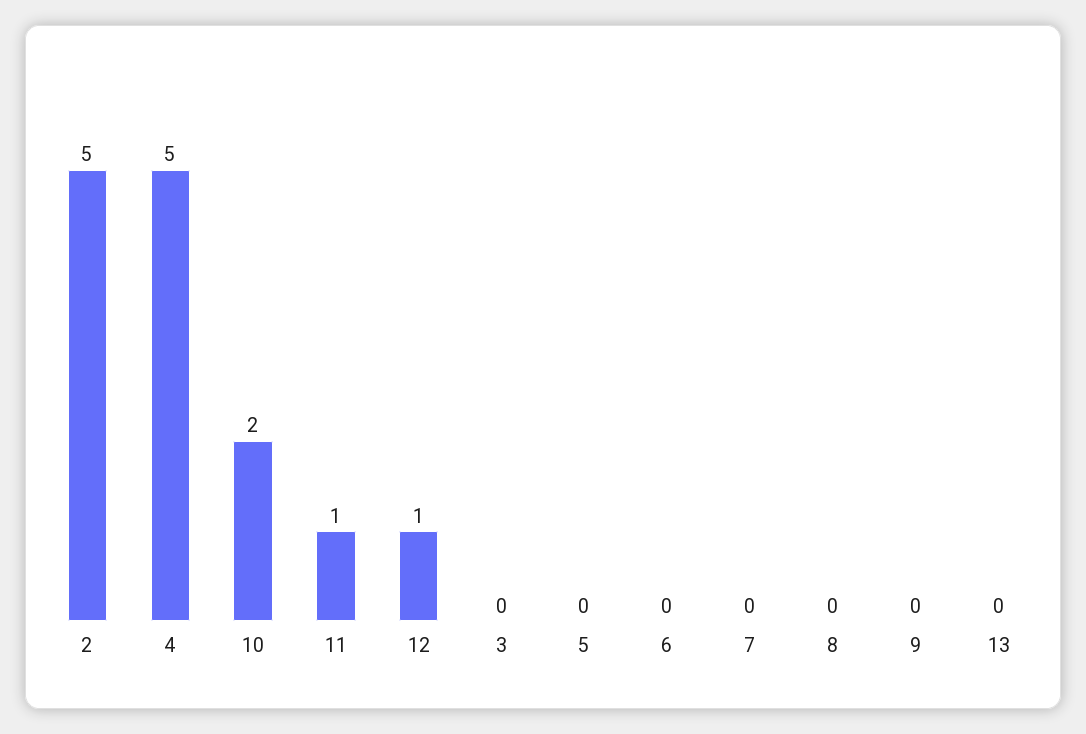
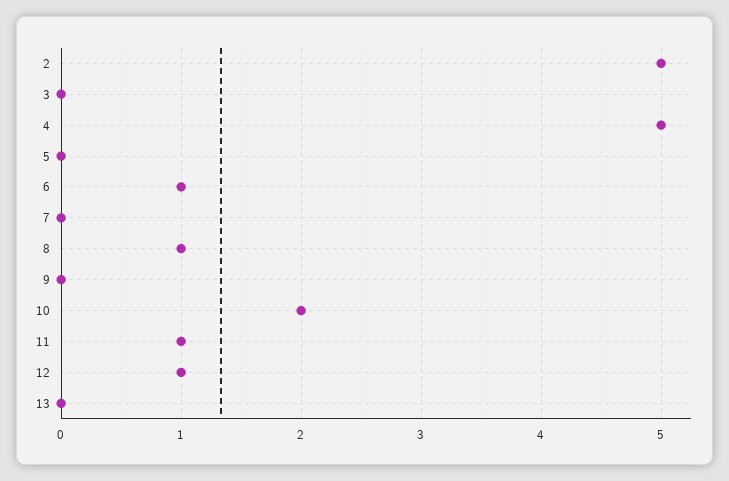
6: 0 -> 1
8: 0 -> 1

